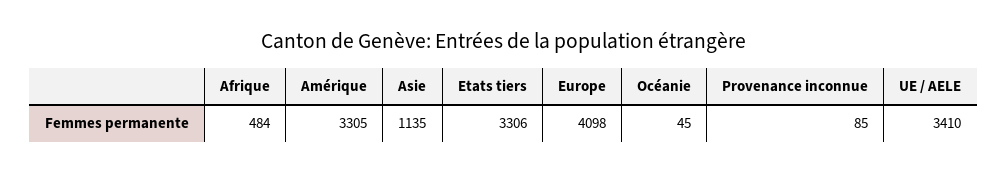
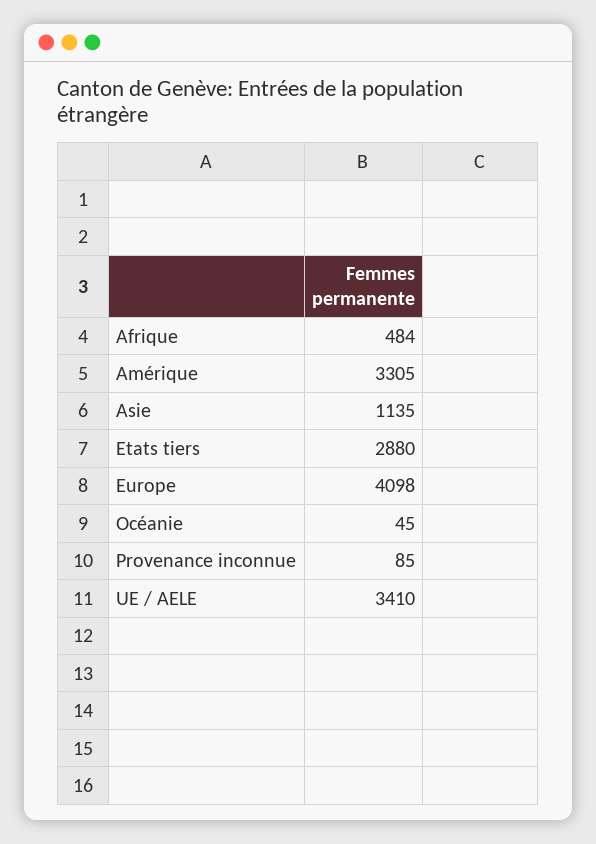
Etats tiers: 3306 -> 2880

